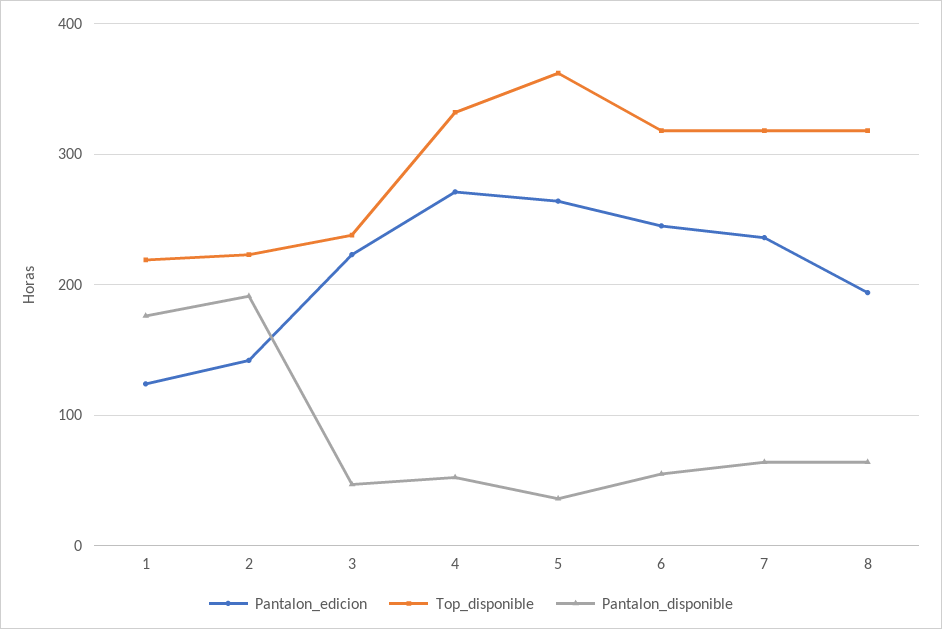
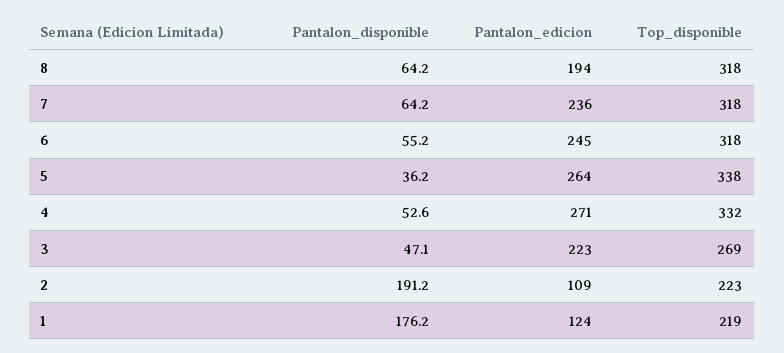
Pantalon_edicion, 2: 140 -> 109
Top_disponible, 3: 240 -> 269
Top_disponible, 5: 360 -> 338

